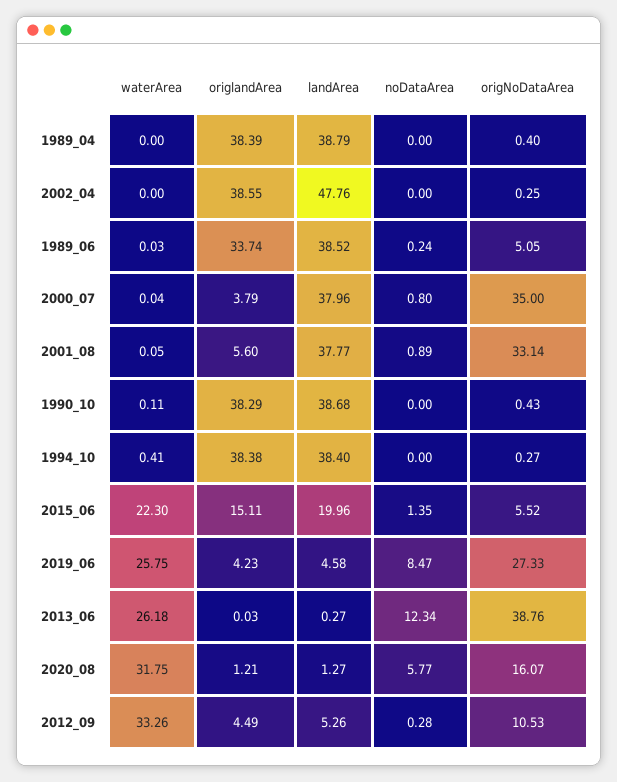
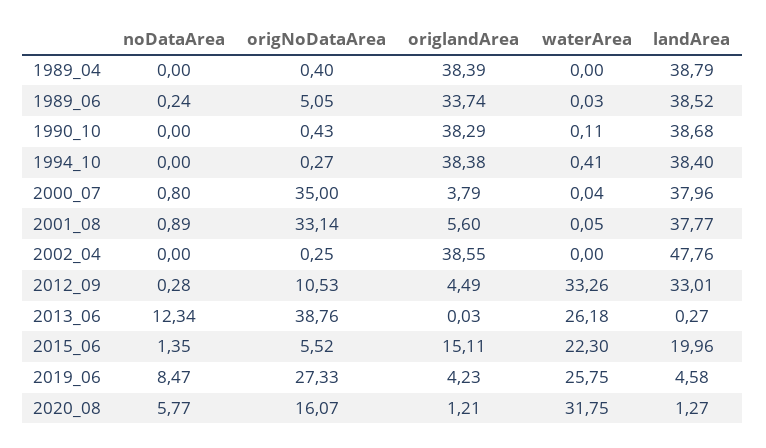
landArea, 2012_09: 5.26 -> 33.01

